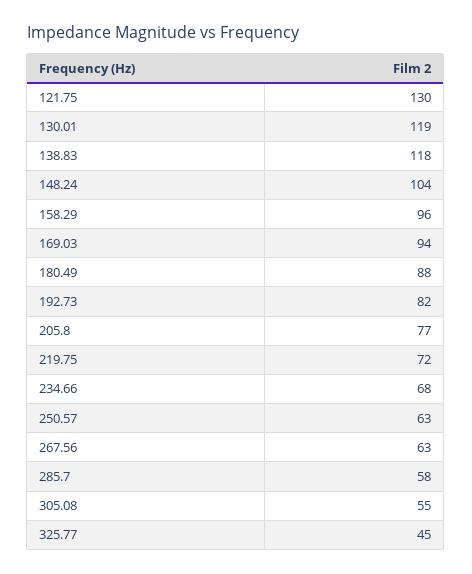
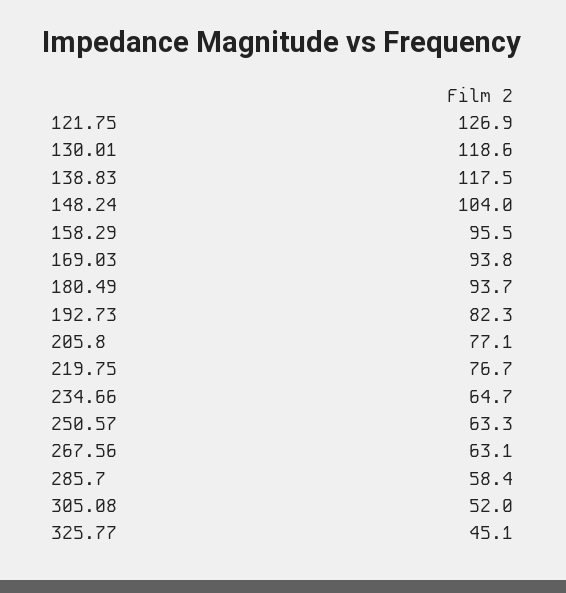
121.75: 130 -> 126.9
180.49: 88 -> 93.7
219.75: 72 -> 76.7
234.66: 68 -> 64.7
305.08: 55 -> 52

